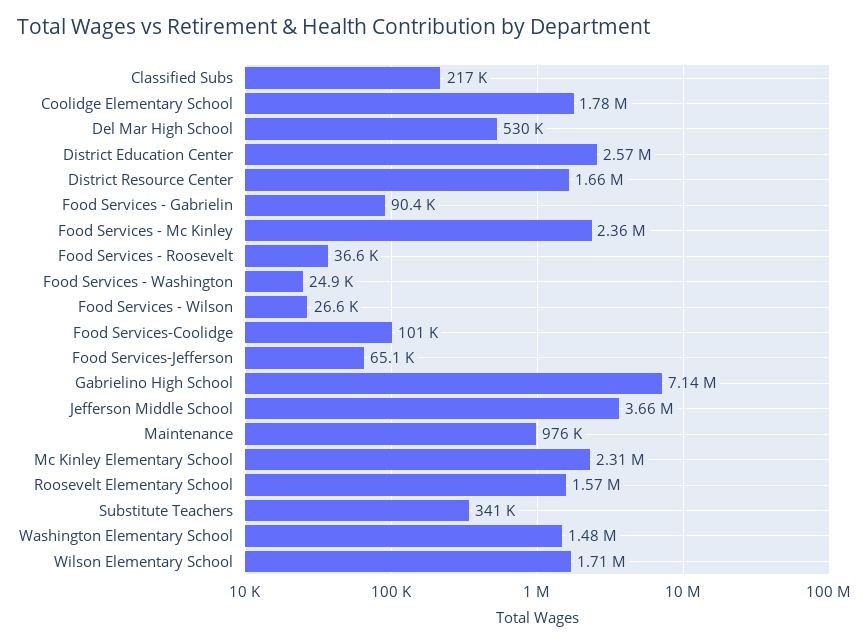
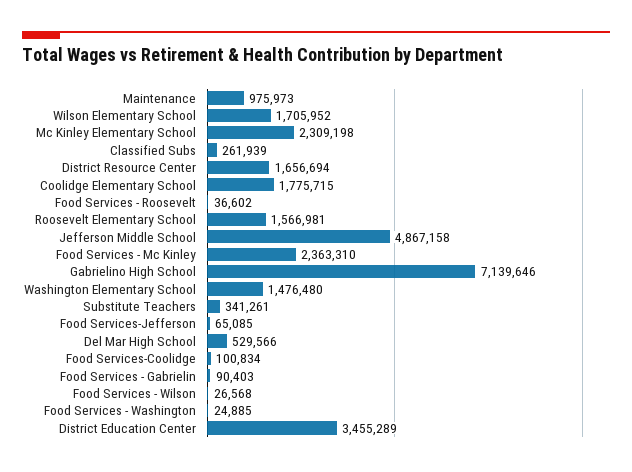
Classified Subs: 217000 -> 261939
District Education Center: 2570000 -> 3455289
Jefferson Middle School: 3660000 -> 4867158

